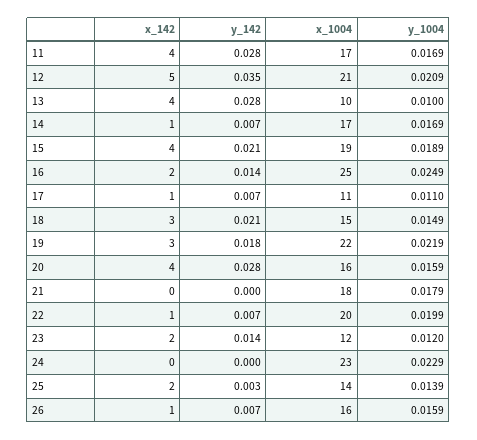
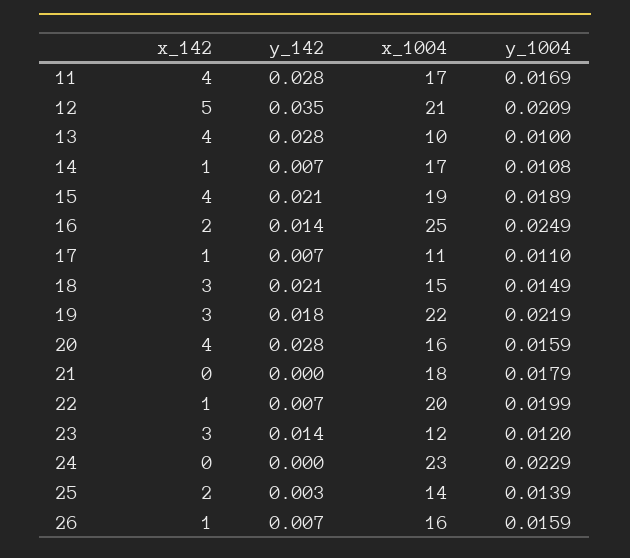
y_1004, 14: 0.0169 -> 0.0108
x_142, 23: 2 -> 3

